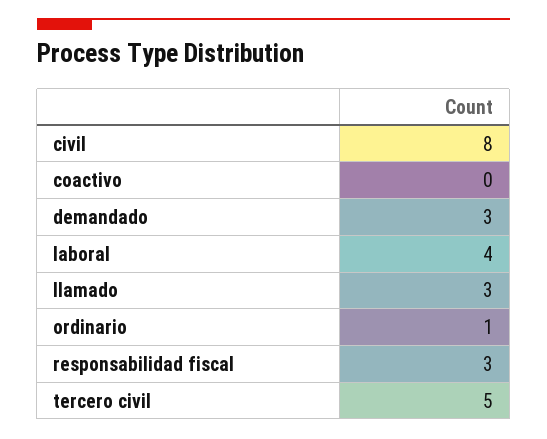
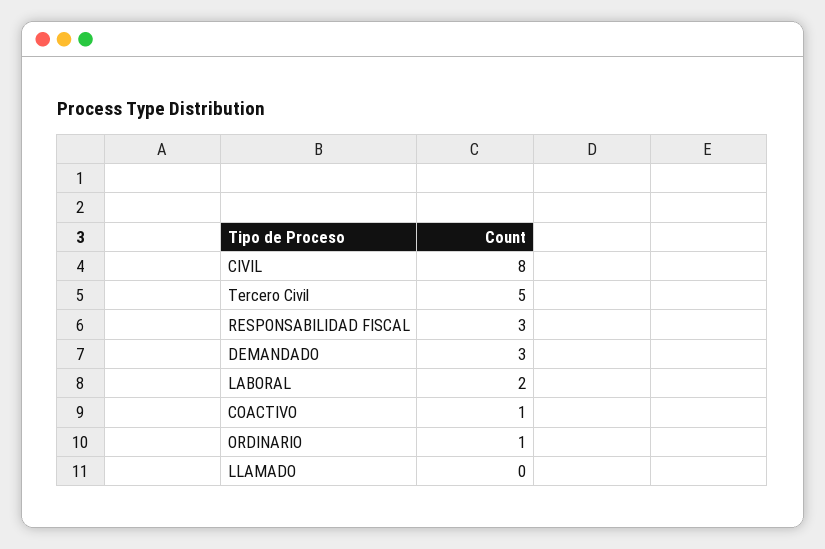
coactivo: 0 -> 1
laboral: 4 -> 2
llamado: 3 -> 0

